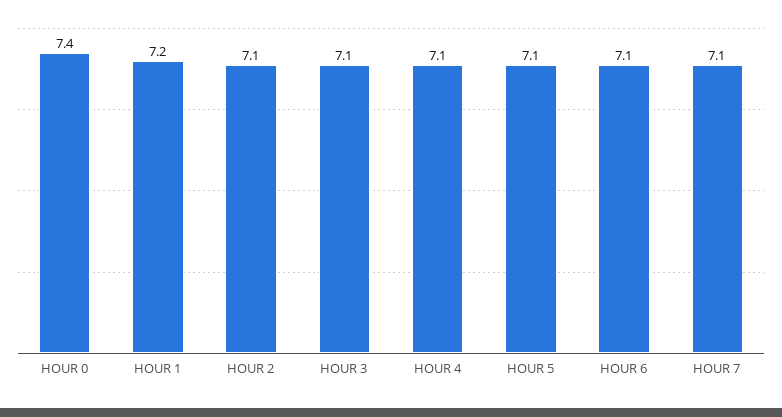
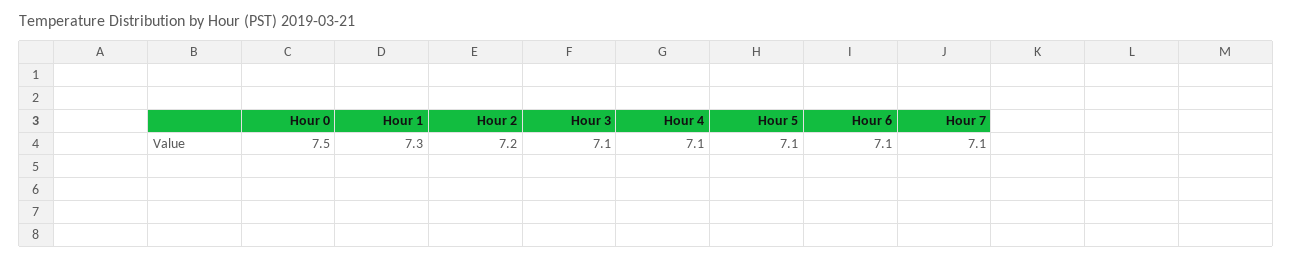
HOUR 0: 7.4 -> 7.5
HOUR 1: 7.2 -> 7.3
HOUR 2: 7.1 -> 7.2

